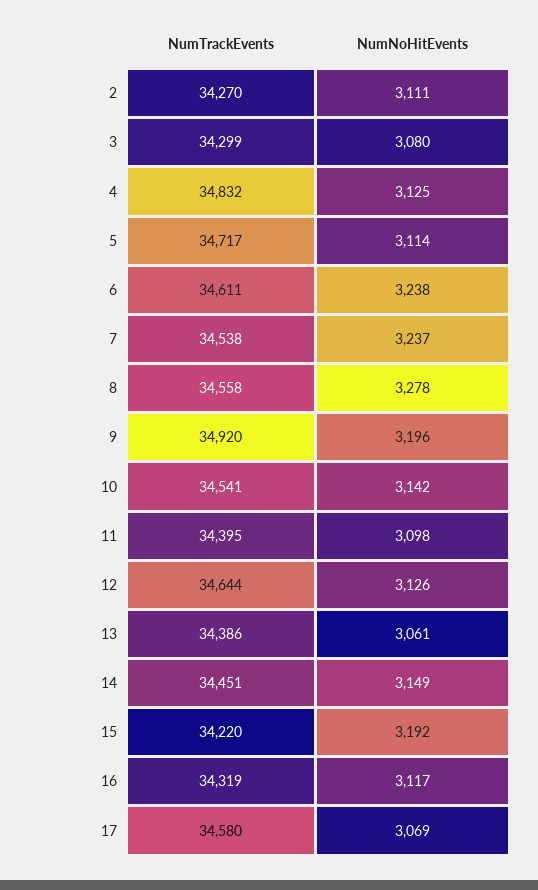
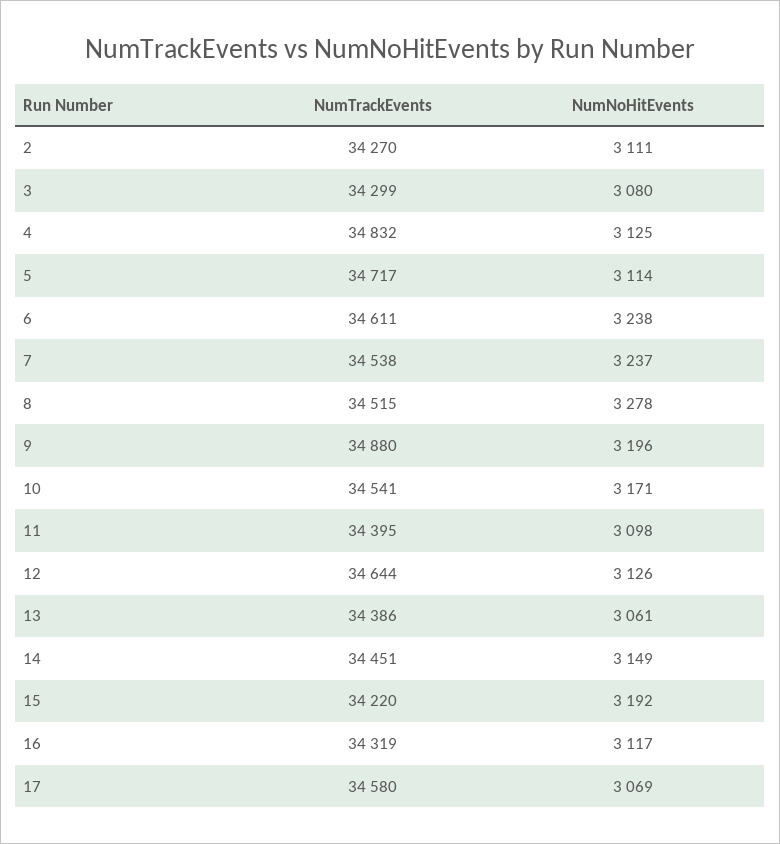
NumTrackEvents, 8: 34558 -> 34515
NumTrackEvents, 9: 34920 -> 34880
NumNoHitEvents, 10: 3142 -> 3171

